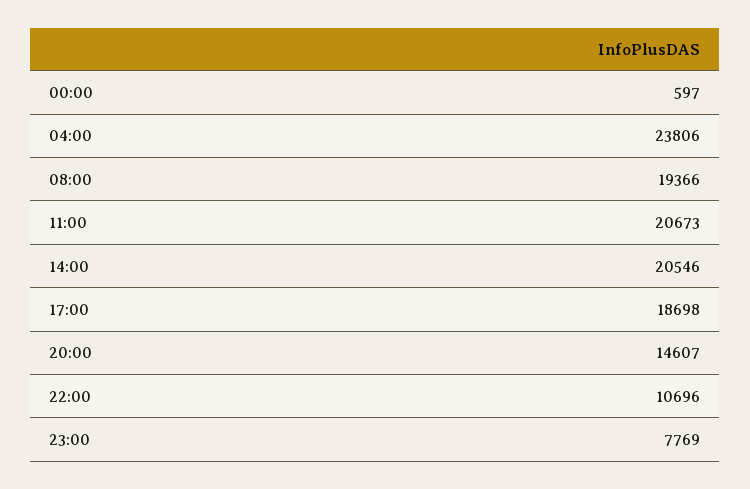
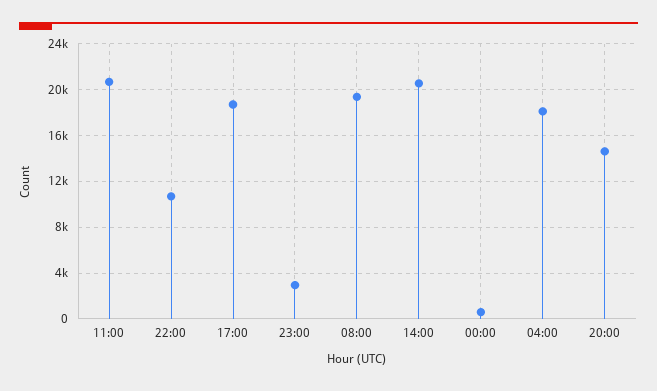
04:00: 23806 -> 18000
23:00: 7769 -> 3000

